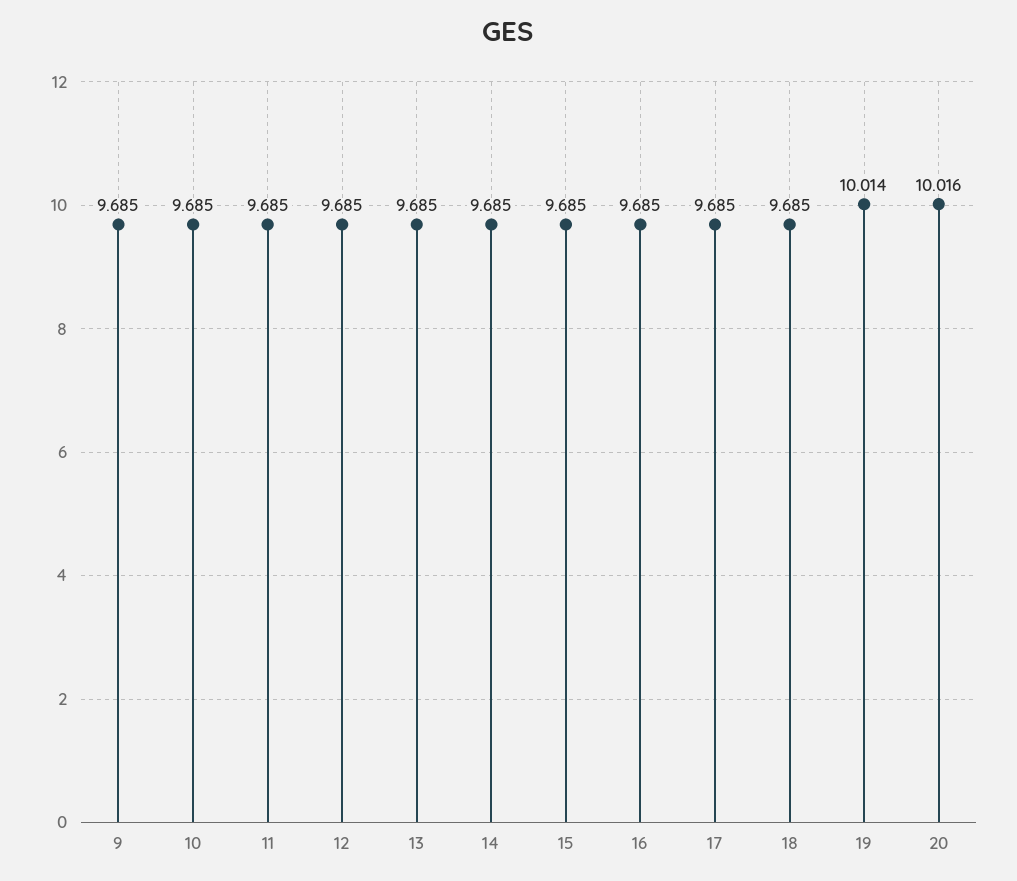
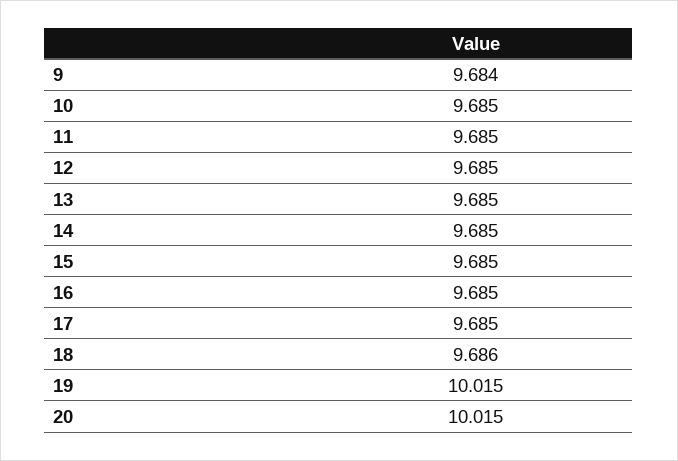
9: 9.685 -> 9.684
18: 9.685 -> 9.686
19: 10.014 -> 10.015
20: 10.016 -> 10.015

